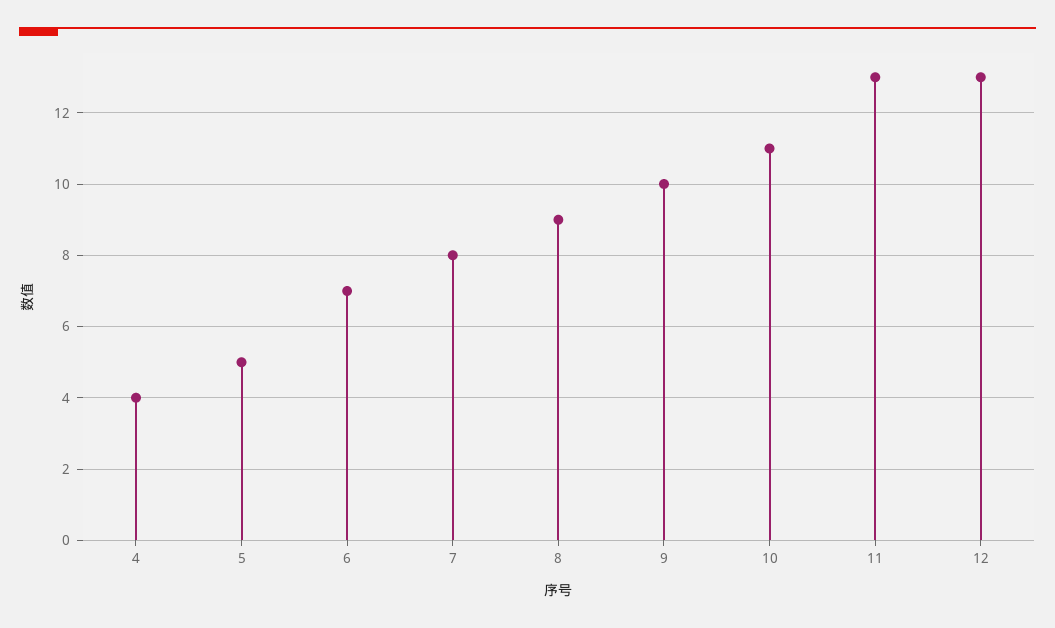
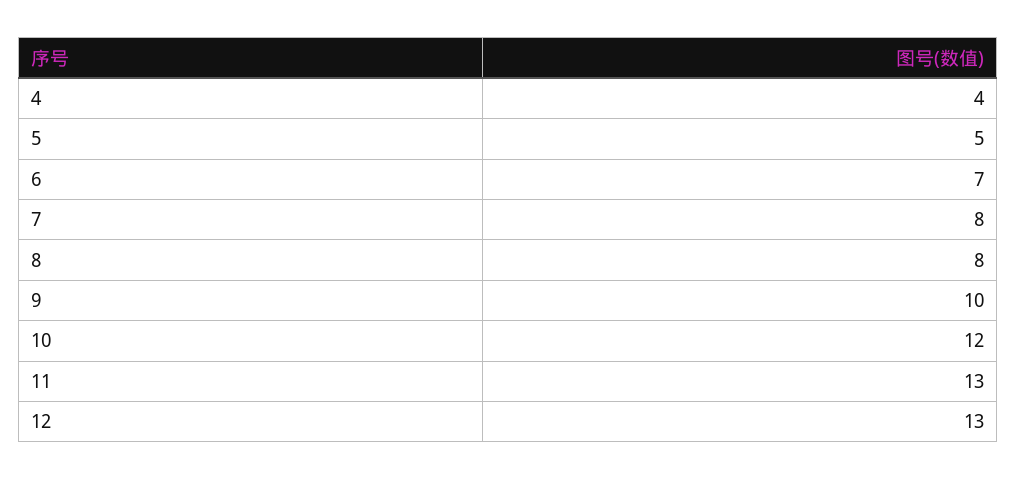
8: 9 -> 8
10: 11 -> 12

